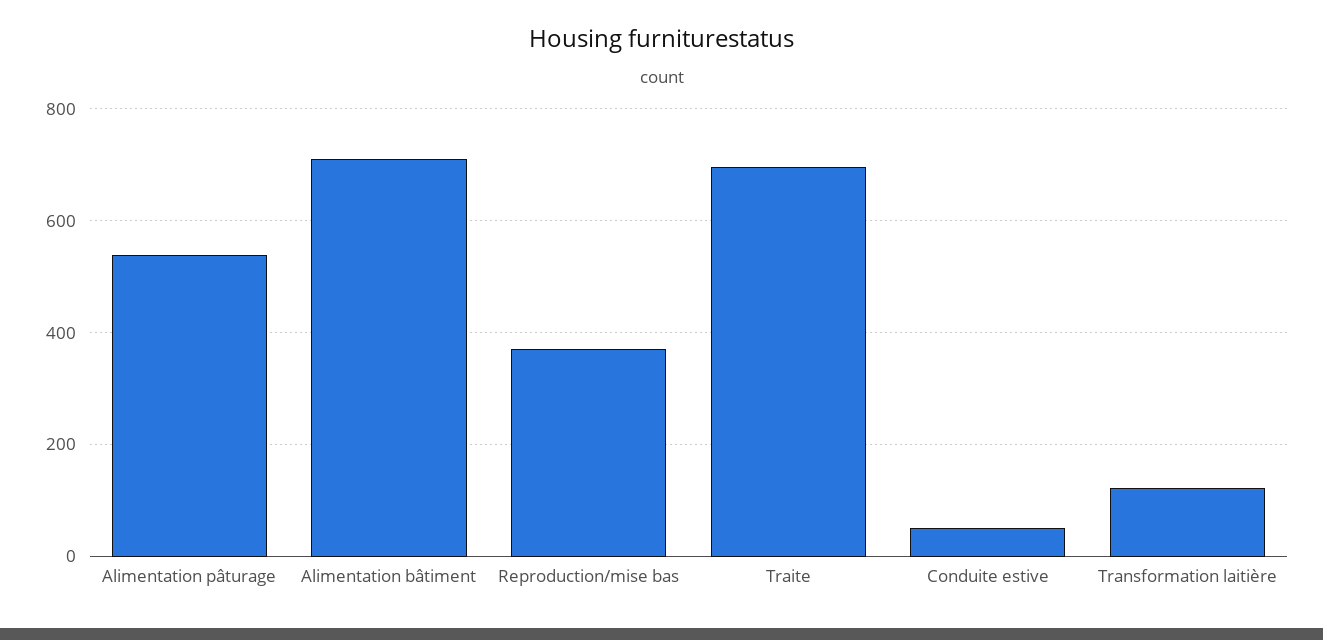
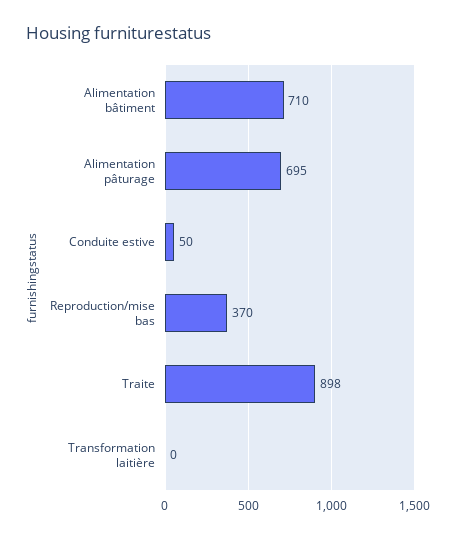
Alimentation pâturage: 540 -> 695
Traite: 700 -> 898
Transformation laitière: 120 -> 0

